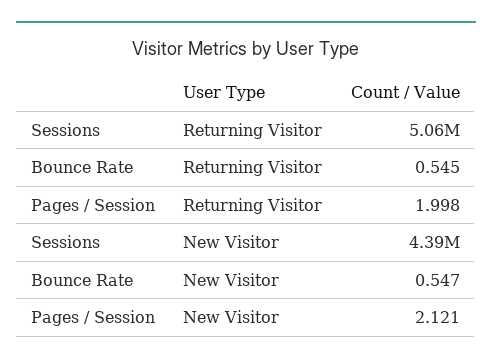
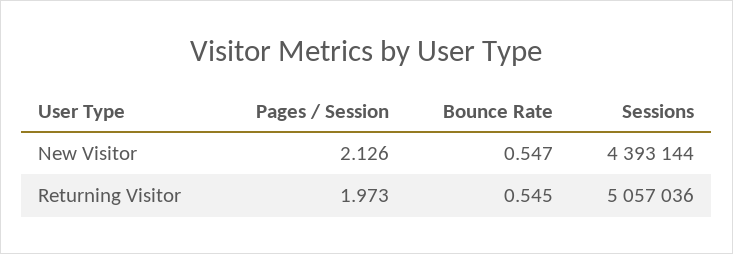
Pages / Session, Returning Visitor: 1.998 -> 1.973
Pages / Session, New Visitor: 2.121 -> 2.126

